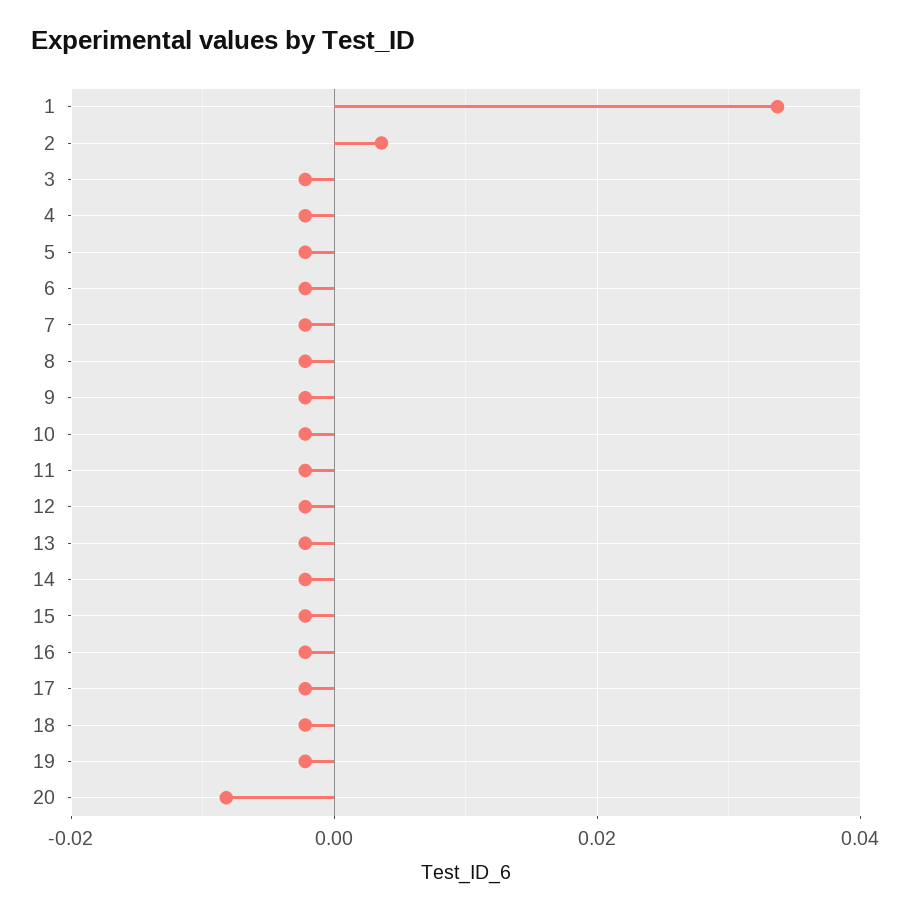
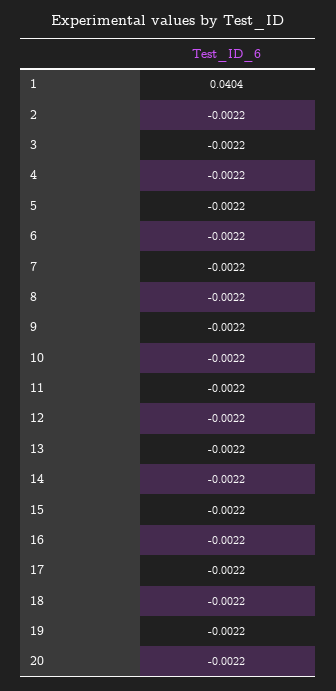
1: 0.034 -> 0.0404
2: 0.004 -> -0.0022
20: -0.008 -> -0.0022

